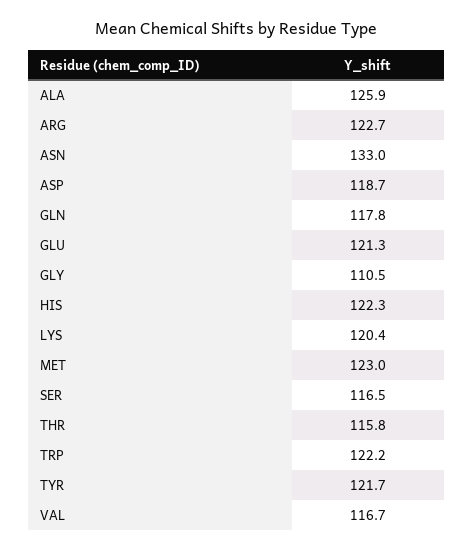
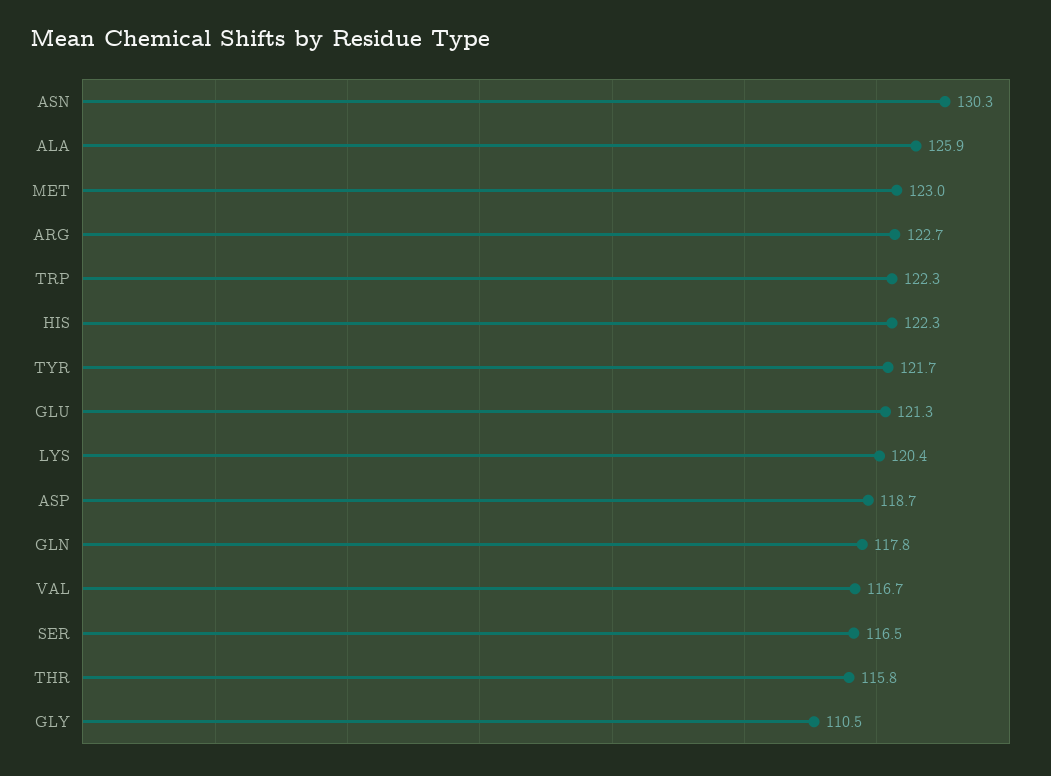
ASN: 133 -> 130.3
TRP: 122.2 -> 122.3

